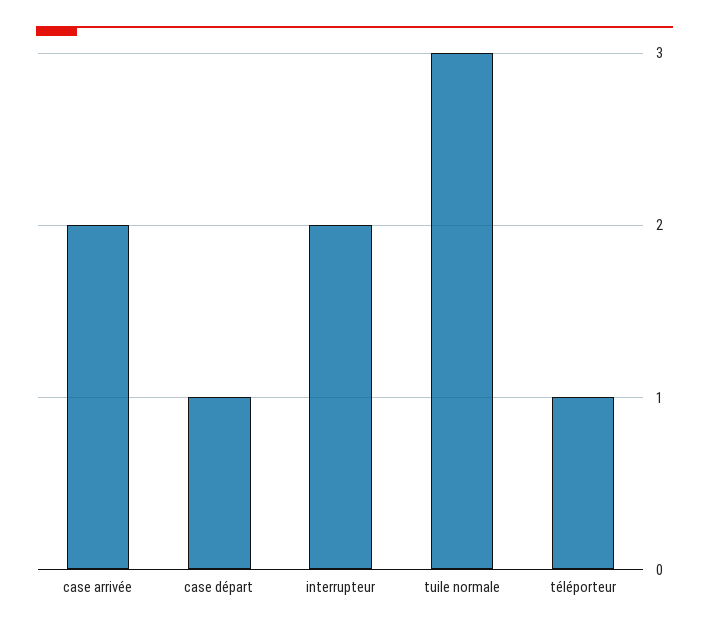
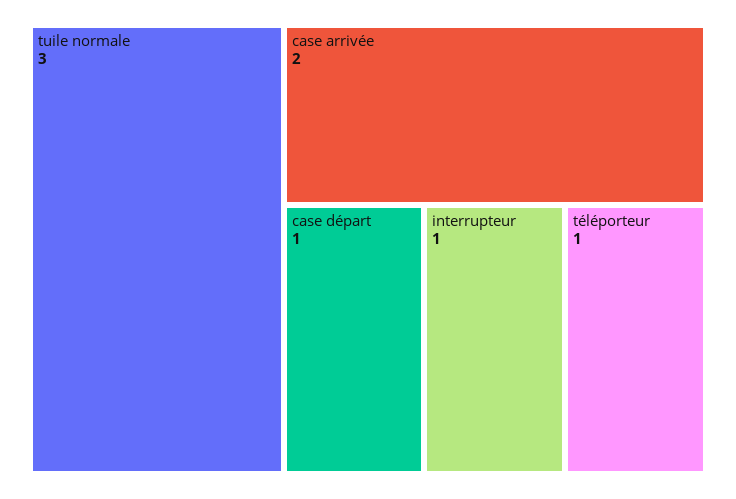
interrupteur: 2 -> 1

